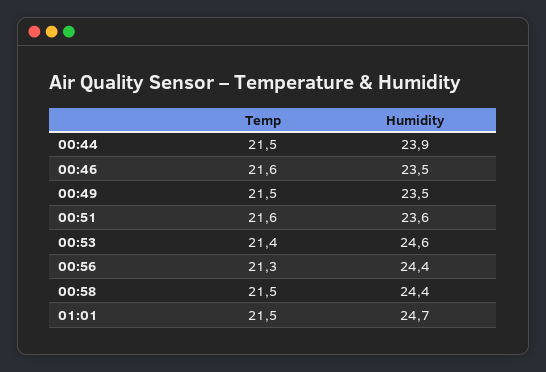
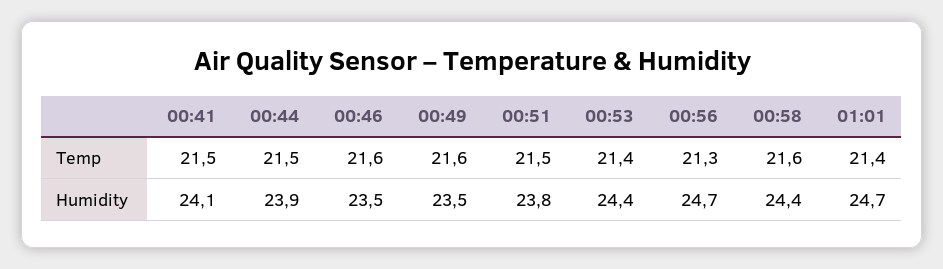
Temp, 00:49: 21.5 -> 21.6
Temp, 00:51: 21.6 -> 21.5
Humidity, 00:51: 23.6 -> 23.8
Humidity, 00:53: 24.6 -> 24.4
Humidity, 00:56: 24.4 -> 24.7
Temp, 00:58: 21.5 -> 21.6
Temp, 01:01: 21.5 -> 21.4
Temp, 00:41: none -> 21.5
Humidity, 00:41: none -> 24.1

